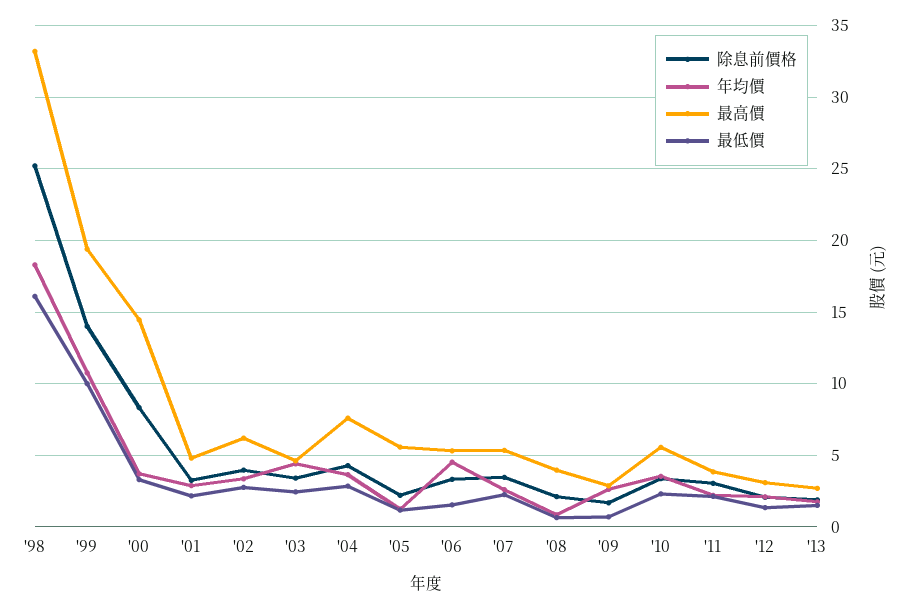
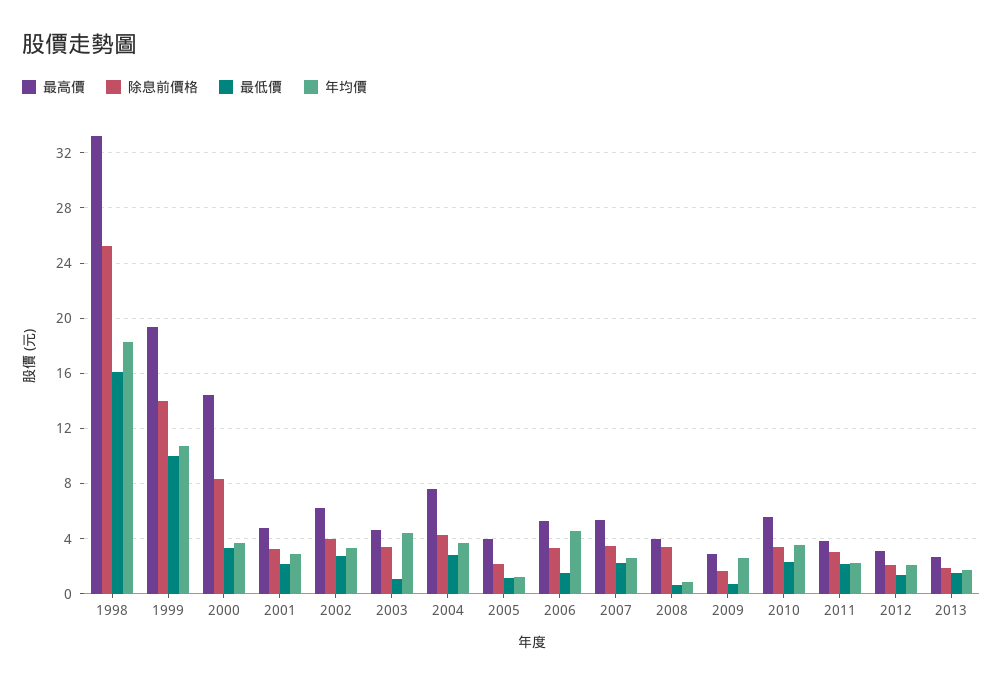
最低價, '03: 2.5 -> 1
最高價, '05: 5.5 -> 4
除息前價格, '08: 2 -> 3.5

